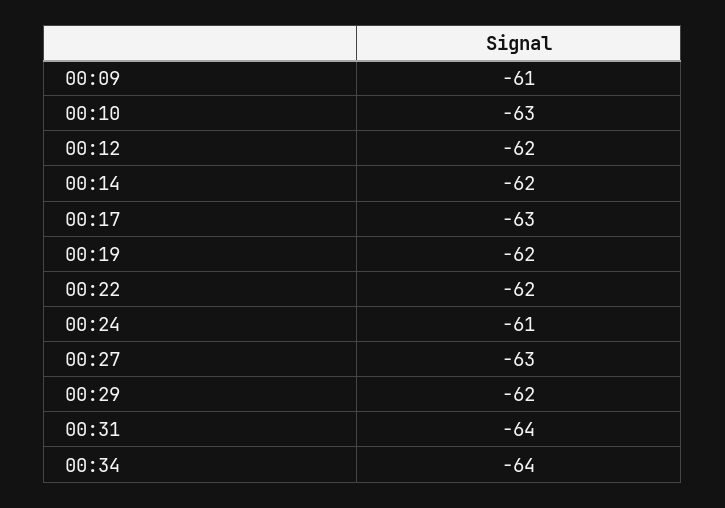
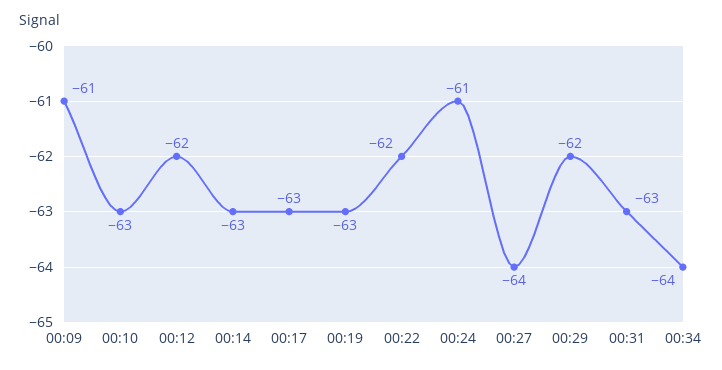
00:14: -62 -> -63
00:19: -62 -> -63
00:27: -63 -> -64
00:31: -64 -> -63

